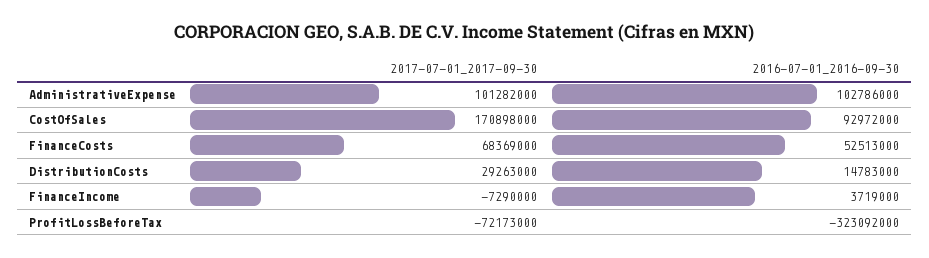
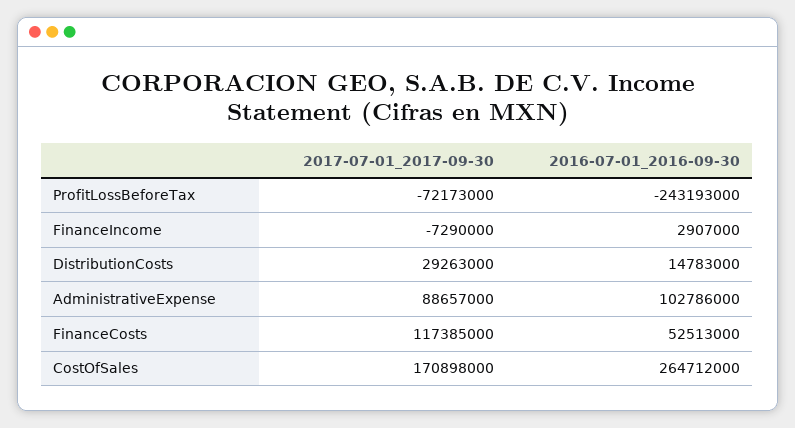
2017-07-01_2017-09-30, AdministrativeExpense: 101282000 -> 88657000
2016-07-01_2016-09-30, CostOfSales: 92972000 -> 264712000
2017-07-01_2017-09-30, FinanceCosts: 68369000 -> 117385000
2016-07-01_2016-09-30, FinanceIncome: 3719000 -> 2907000
2016-07-01_2016-09-30, ProfitLossBeforeTax: -323092000 -> -243193000

